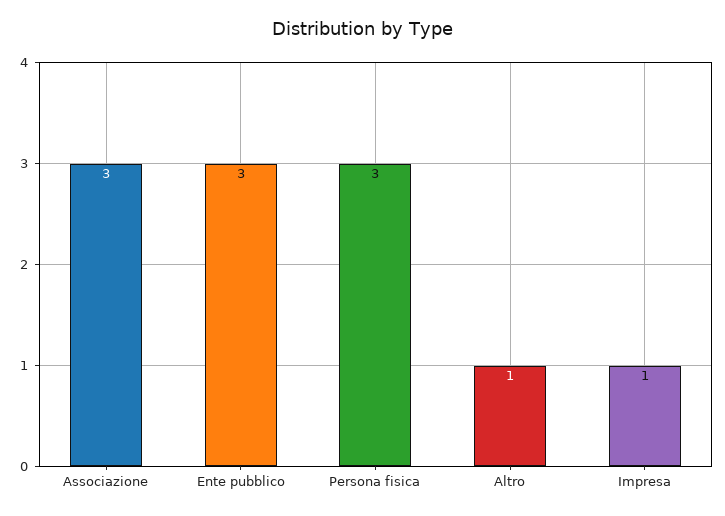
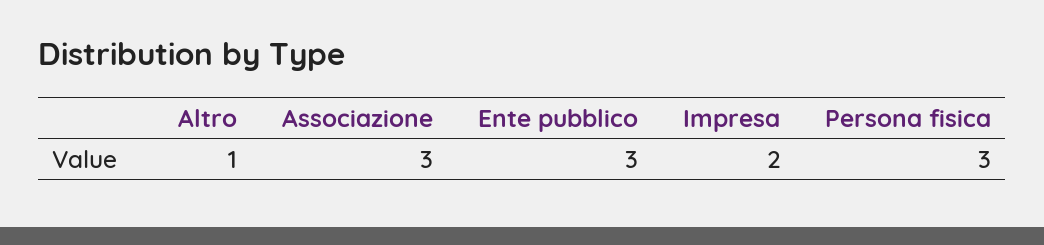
Impresa: 1 -> 2

